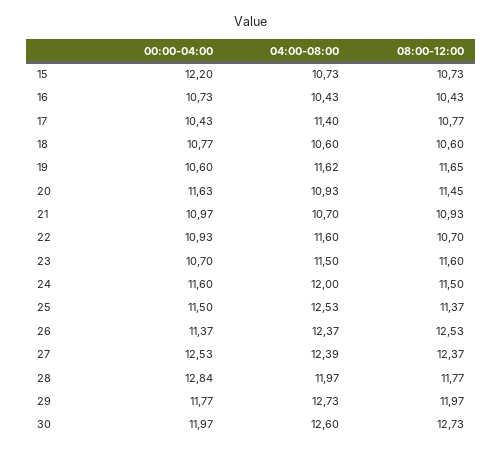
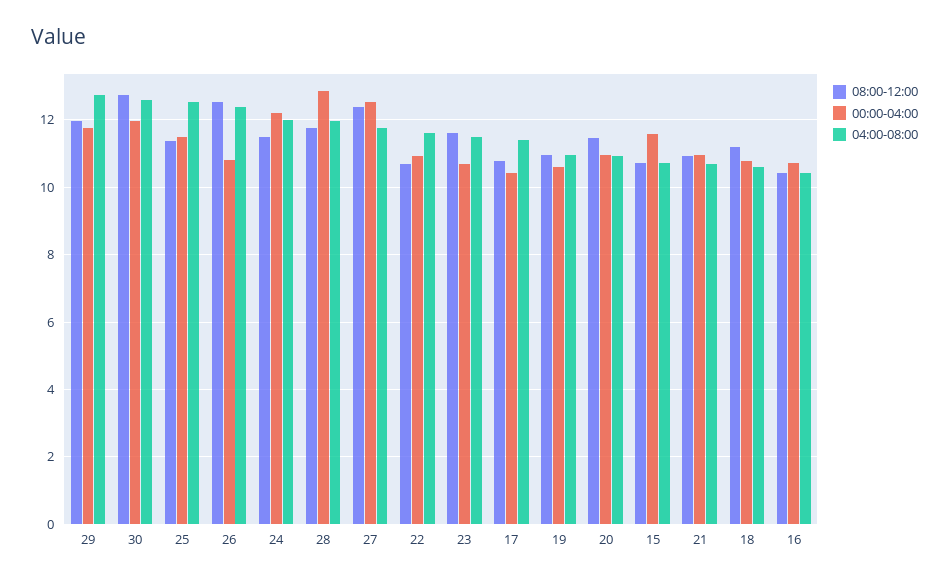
00:00-04:00, 15: 12.2 -> 11.6
08:00-12:00, 18: 10.6 -> 11.2
04:00-08:00, 19: 11.62 -> 11
08:00-12:00, 19: 11.65 -> 11
00:00-04:00, 20: 11.63 -> 11
00:00-04:00, 24: 11.6 -> 12.2
00:00-04:00, 26: 11.37 -> 10.8
04:00-08:00, 27: 12.39 -> 11.8

